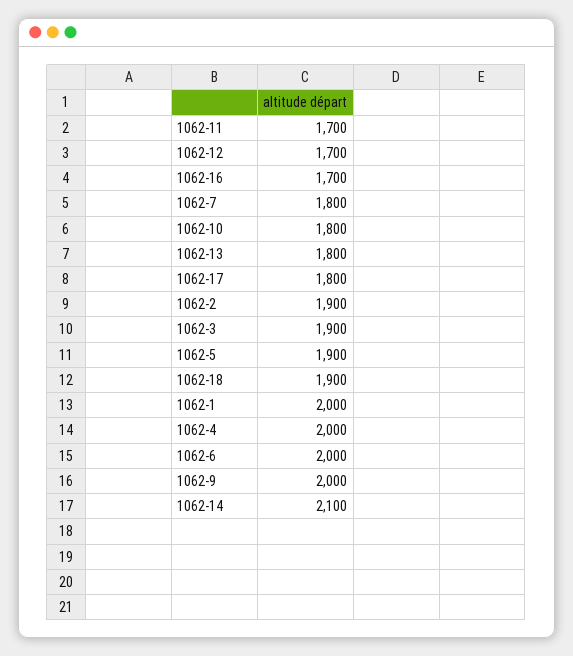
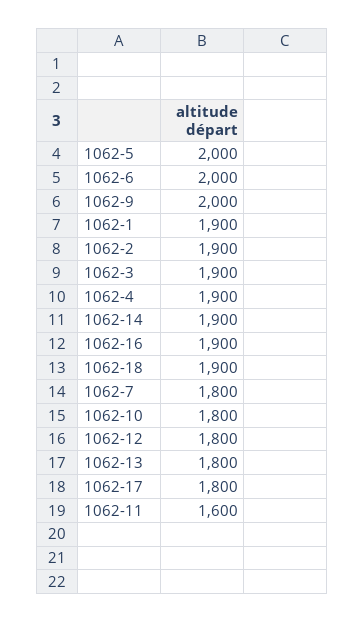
1062-11: 1700 -> 1600
1062-12: 1700 -> 1800
1062-16: 1700 -> 1900
1062-5: 1900 -> 2000
1062-1: 2000 -> 1900
1062-4: 2000 -> 1900
1062-14: 2100 -> 1900

